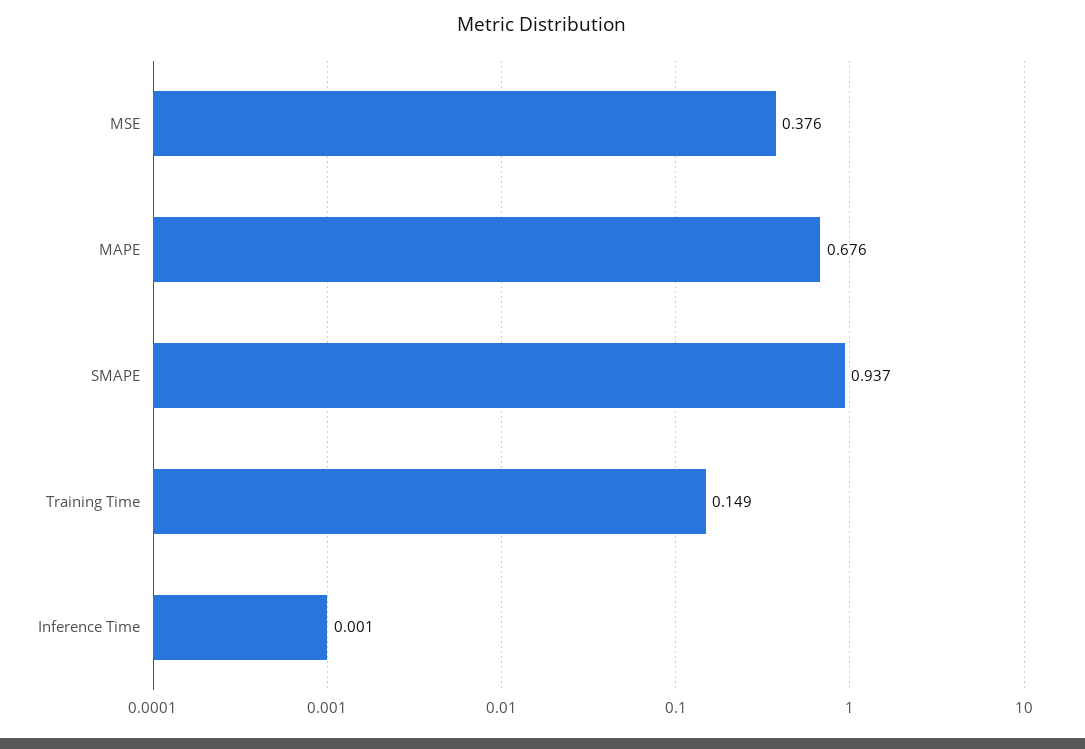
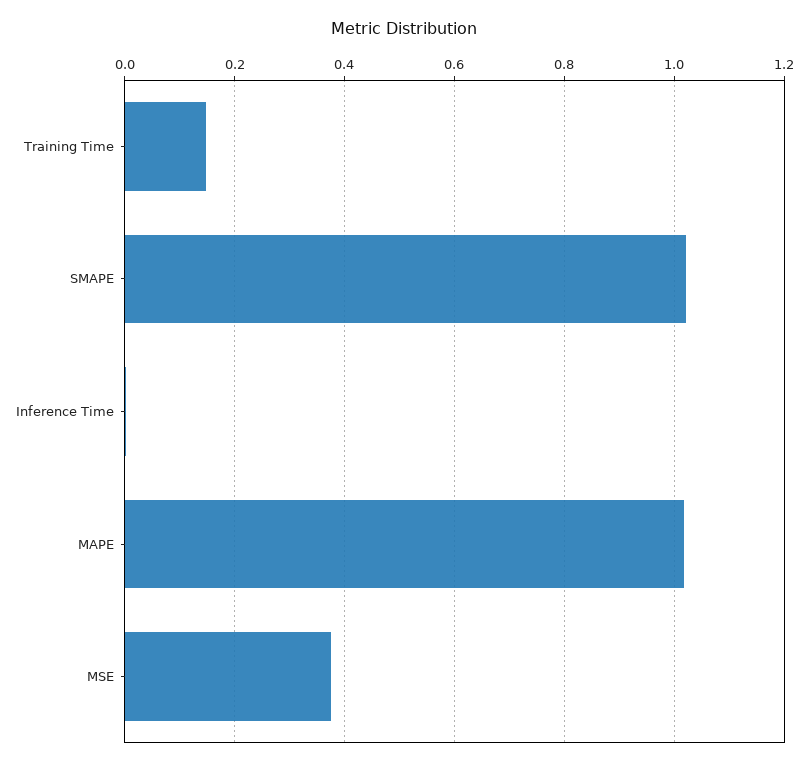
MAPE: 0.676 -> 1.02
SMAPE: 0.937 -> 1.02

